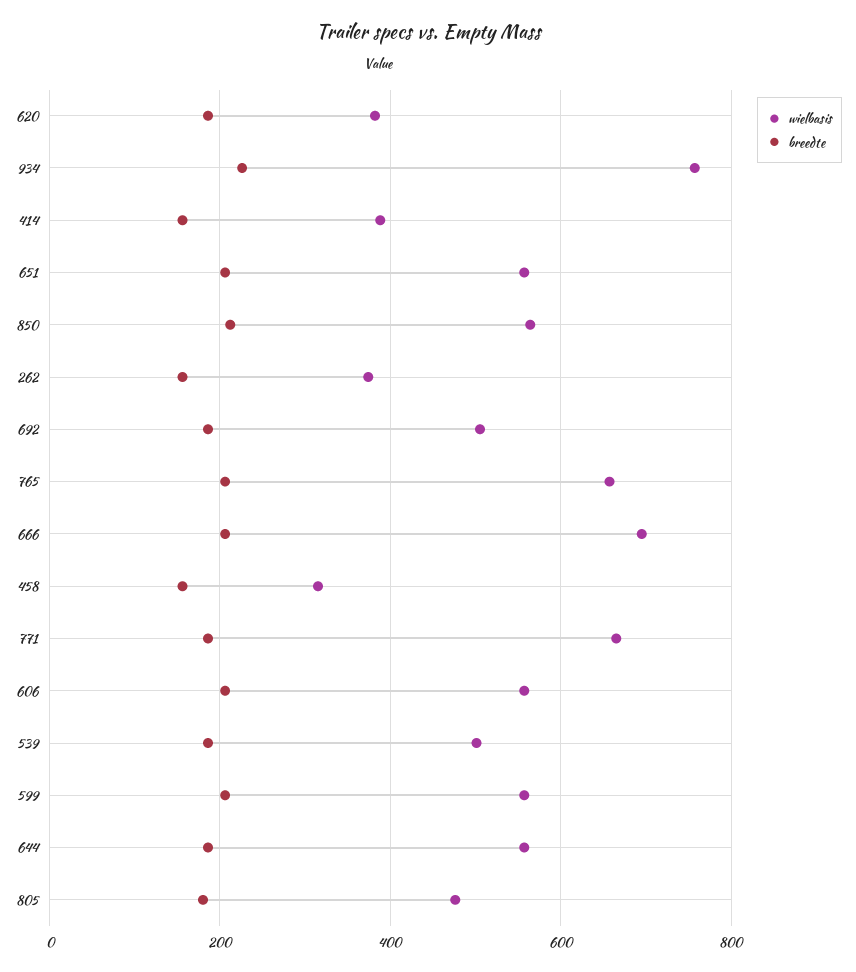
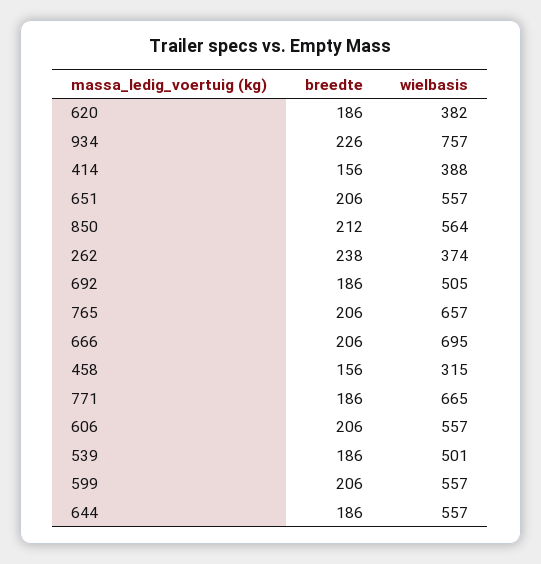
breedte, 262: 160 -> 238
wielbasis, 805: 480 -> none
breedte, 805: 180 -> none

